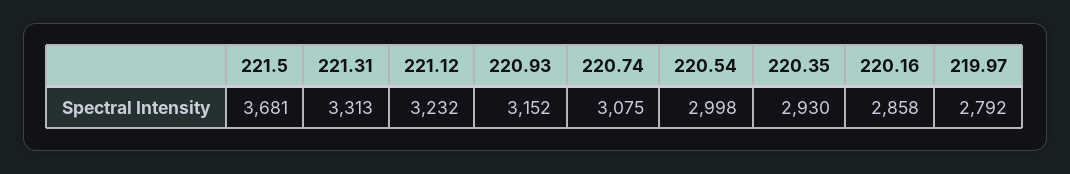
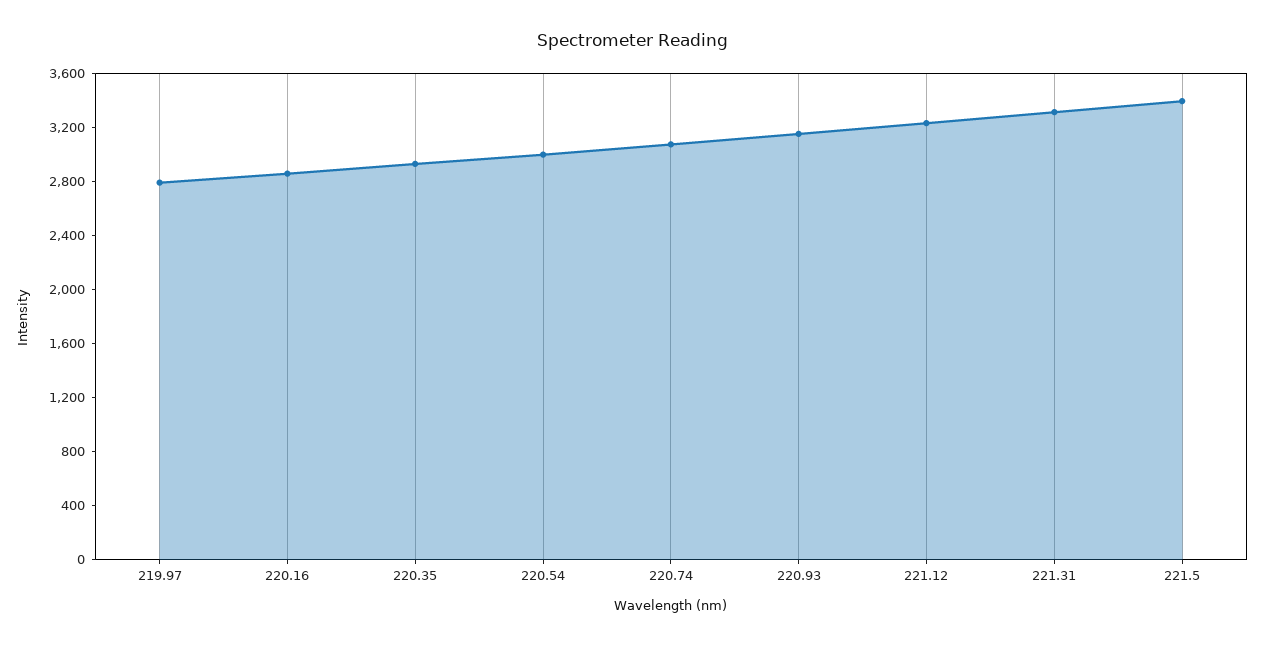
221.5: 3681 -> 3400

